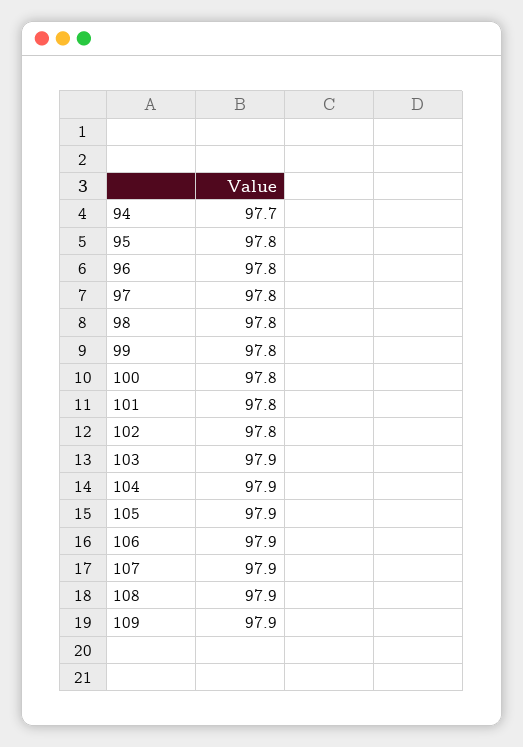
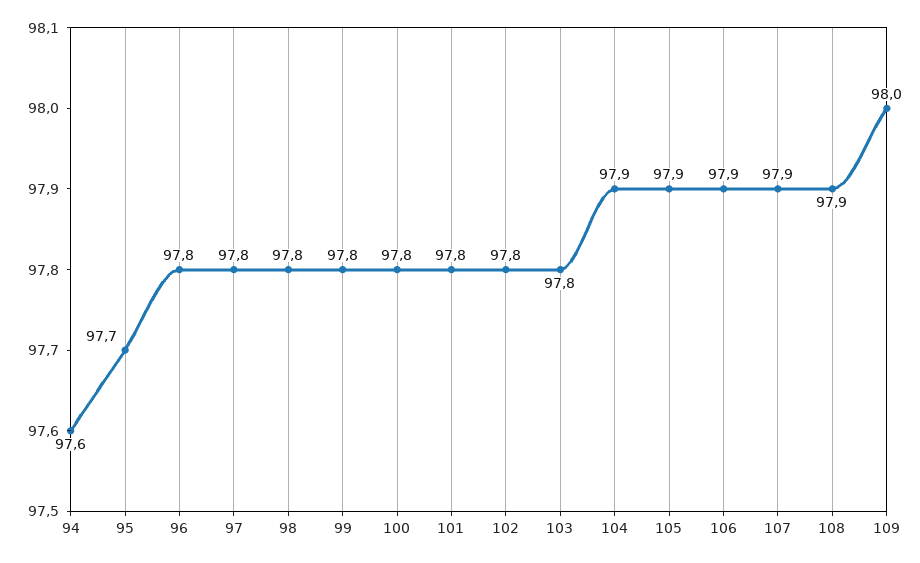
94: 97.7 -> 97.6
95: 97.8 -> 97.7
103: 97.9 -> 97.8
109: 97.9 -> 98

